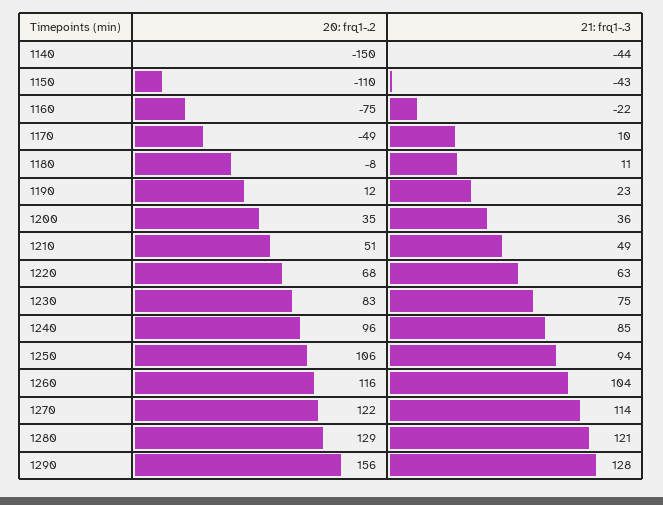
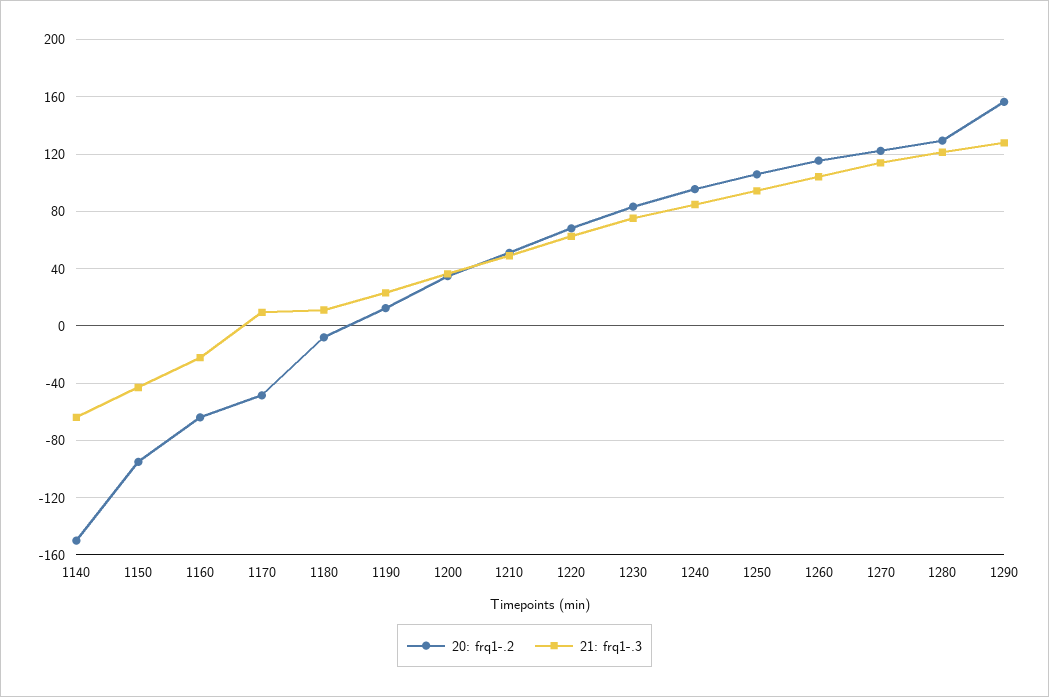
21: frq1-.3, 1140: -44 -> -65
20: frq1-.2, 1150: -110 -> -95
20: frq1-.2, 1160: -75 -> -65

